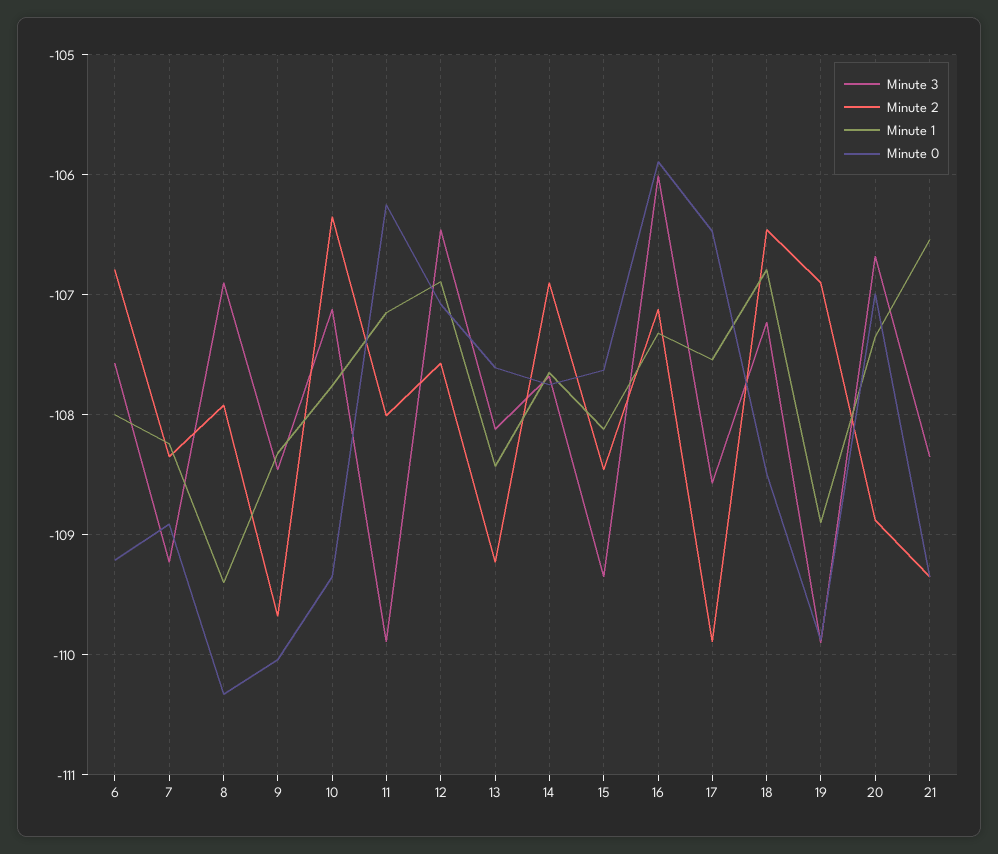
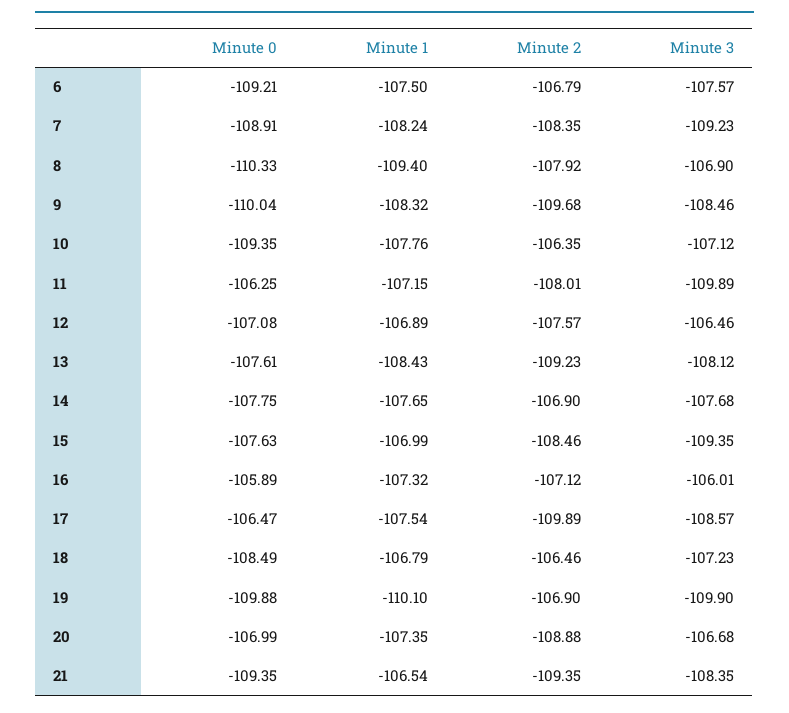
Minute 1, 6: -108 -> -107.5
Minute 1, 15: -108.1 -> -106.99
Minute 1, 19: -108.9 -> -110.1

